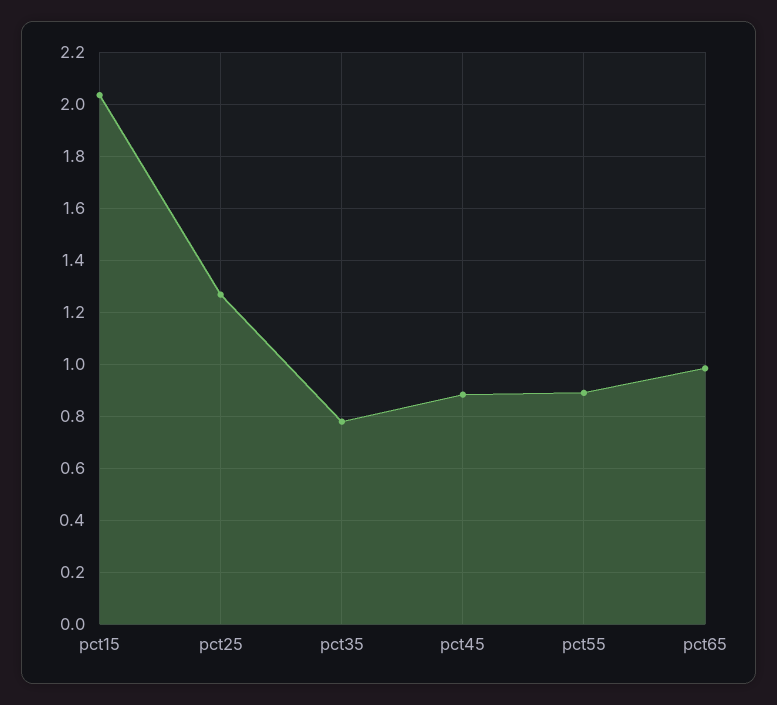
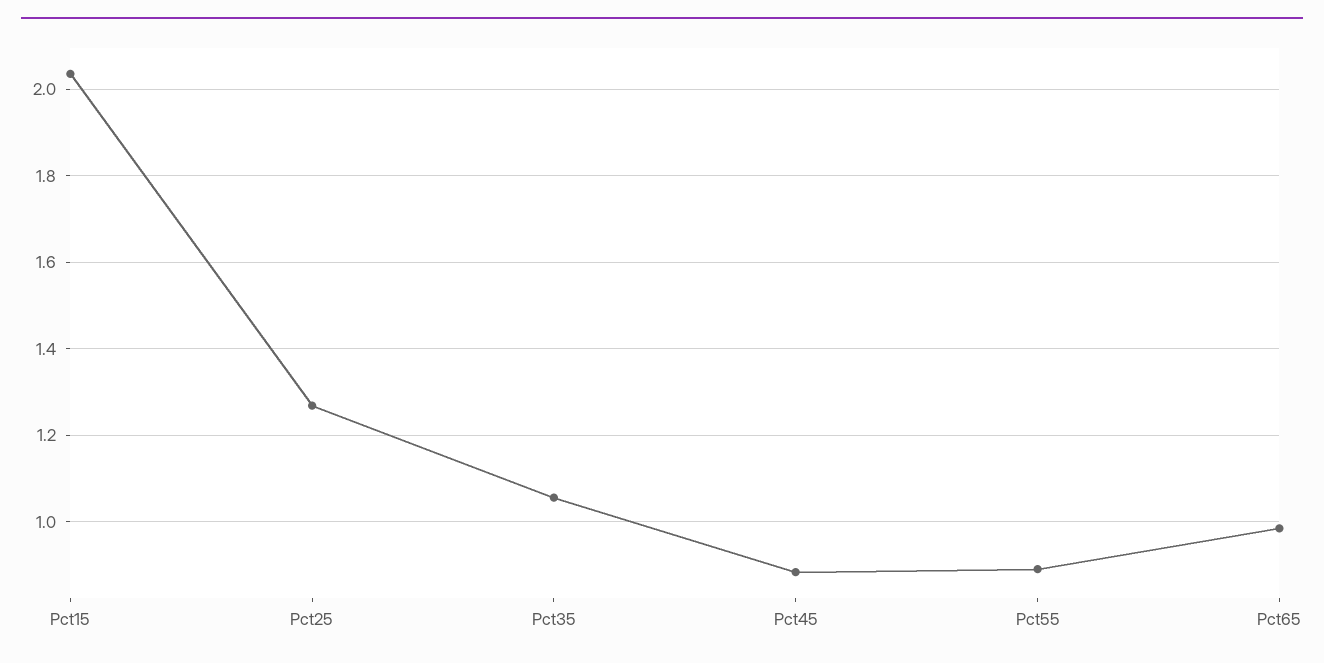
pct35: 0.775 -> 1.06

